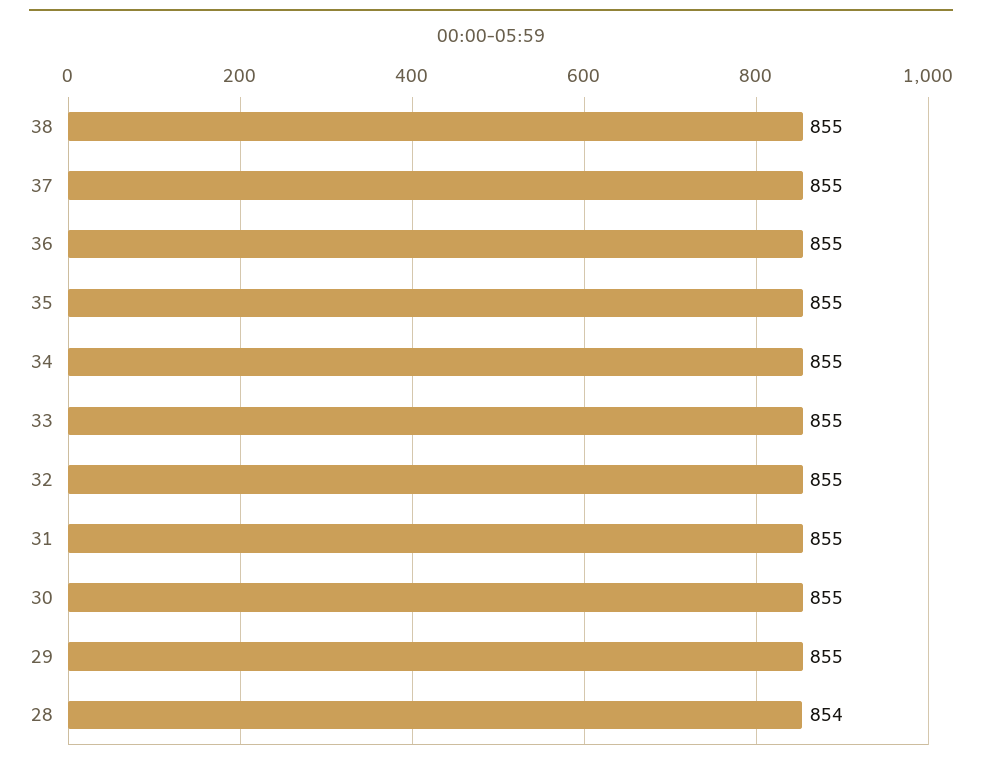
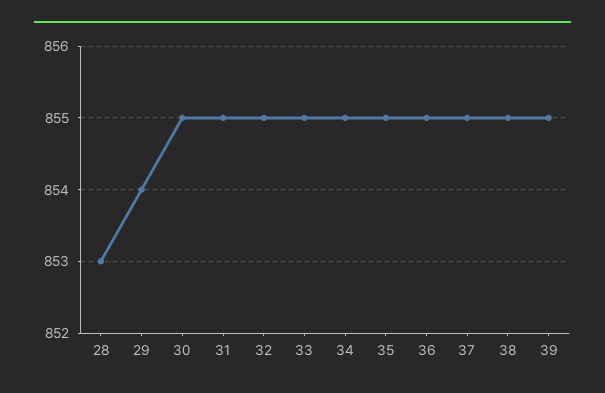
29: 855 -> 854
28: 854 -> 853
39: none -> 855

